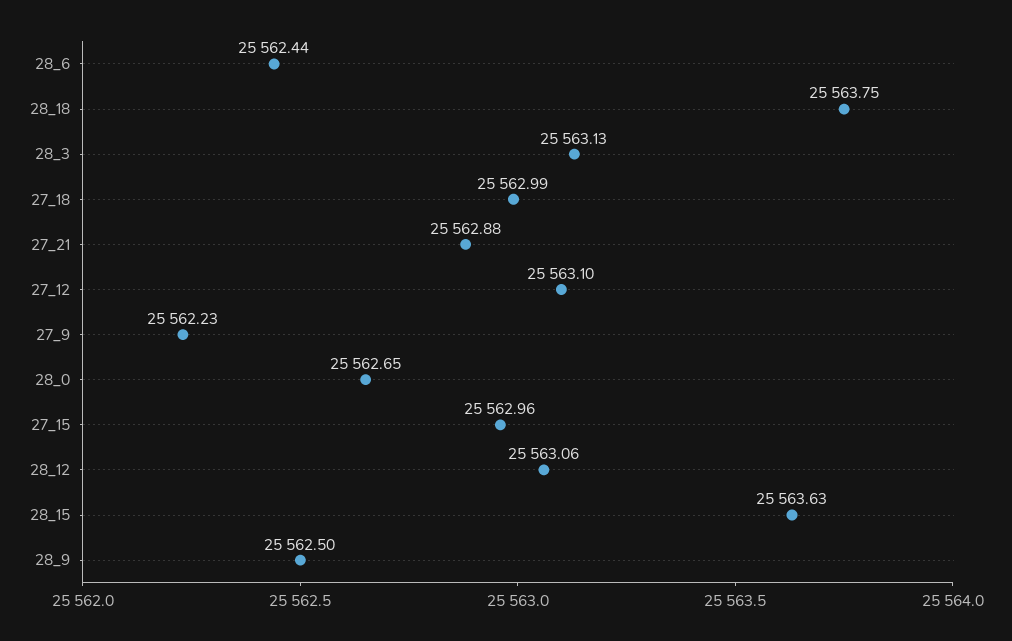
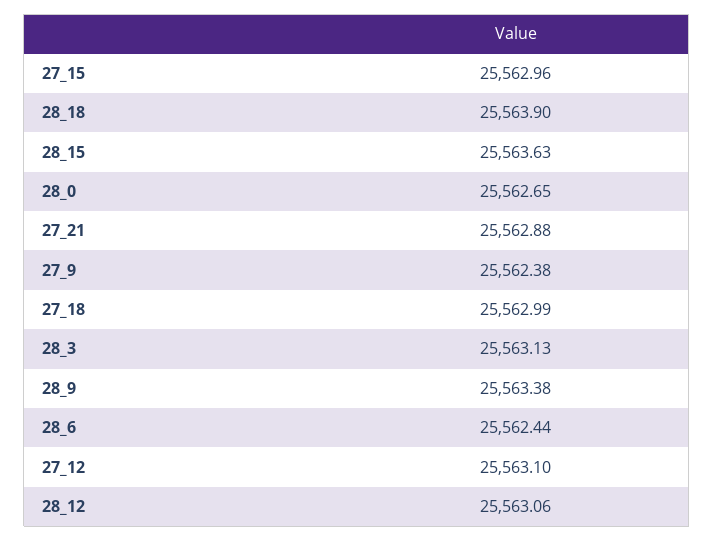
28_18: 25563.75 -> 25563.9
27_9: 25562.23 -> 25562.38
28_9: 25562.5 -> 25563.38

